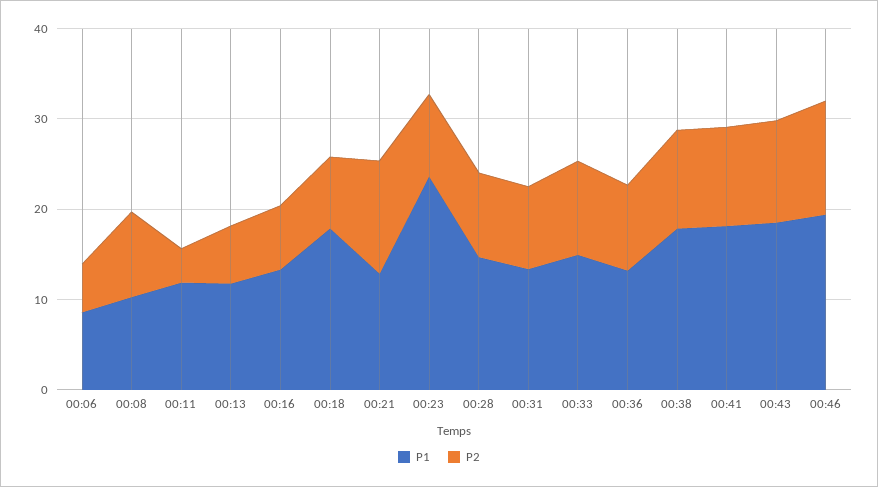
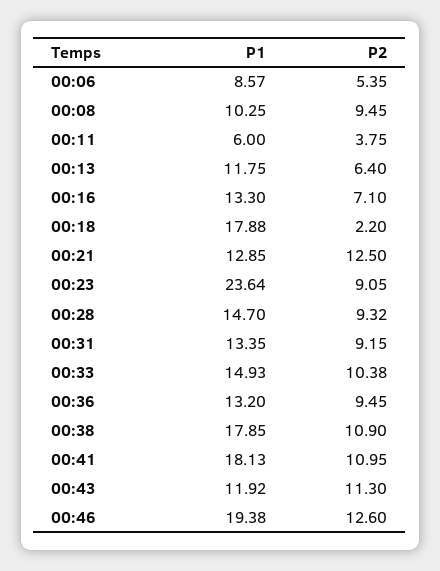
P1, 00:11: 12 -> 6
P2, 00:18: 8 -> 2.2
P1, 00:43: 18 -> 11.92

